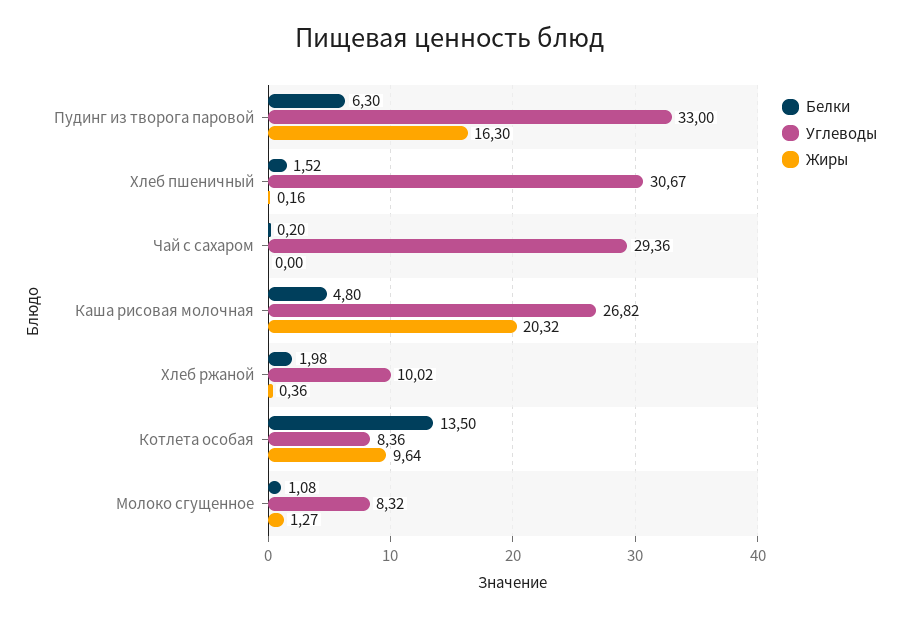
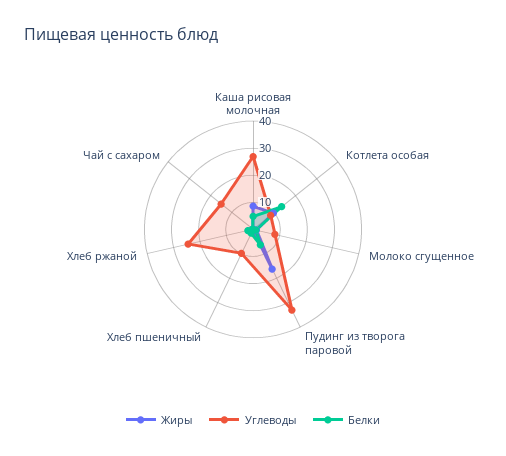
Углеводы, Хлеб пшеничный: 30.67 -> 10
Углеводы, Чай с сахаром: 29.36 -> 15
Жиры, Каша рисовая молочная: 20.32 -> 10
Углеводы, Хлеб ржаной: 10.02 -> 25

